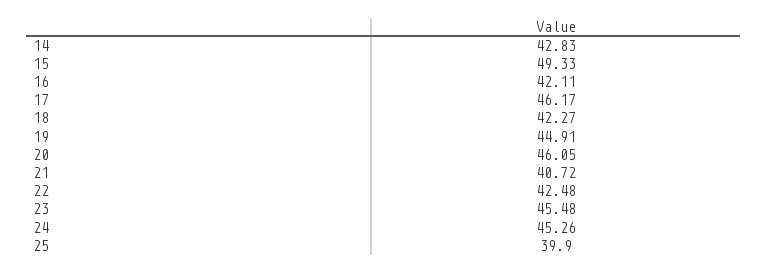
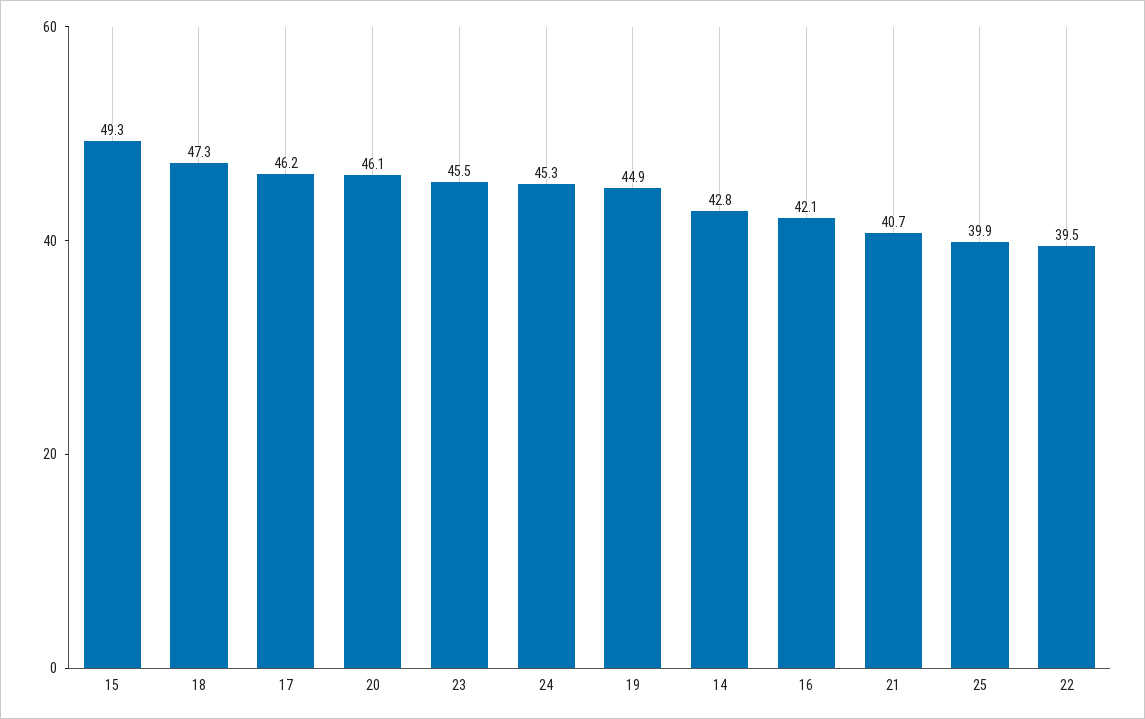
18: 42.27 -> 47.3
22: 42.48 -> 39.5

